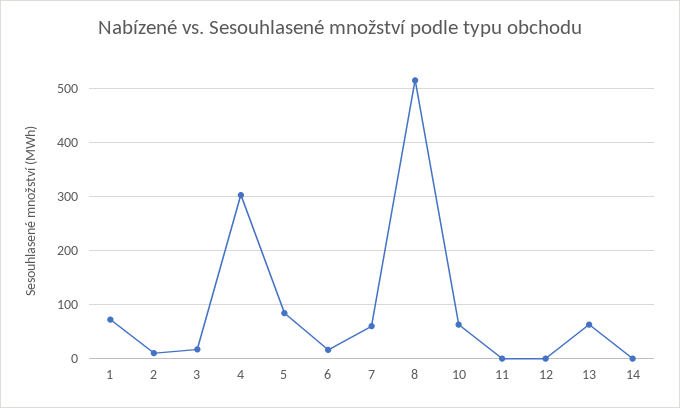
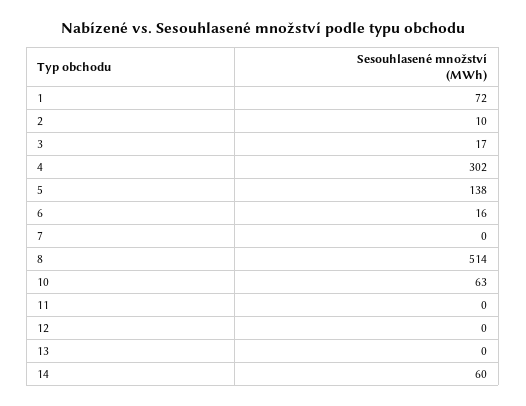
5: 80 -> 138
7: 60 -> 0
13: 60 -> 0
14: 0 -> 60

